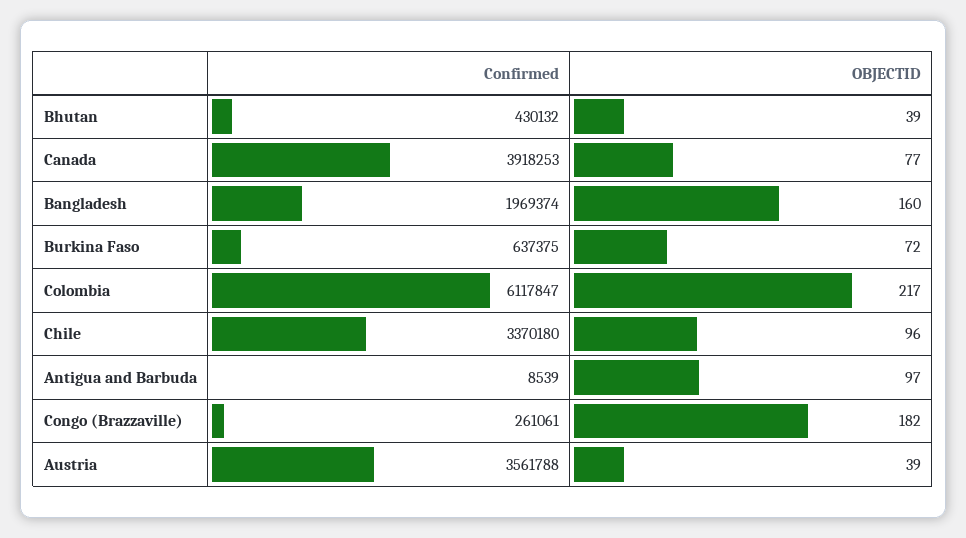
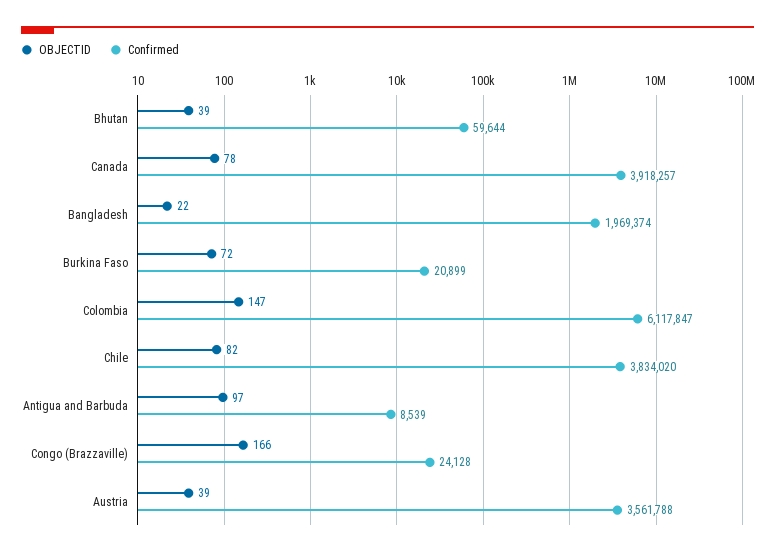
Confirmed, Bhutan: 430132 -> 59644
Confirmed, Canada: 3918253 -> 3918257
OBJECTID, Canada: 77 -> 78
OBJECTID, Bangladesh: 160 -> 22
Confirmed, Burkina Faso: 637375 -> 20899
OBJECTID, Colombia: 217 -> 147
Confirmed, Chile: 3370180 -> 3834020
OBJECTID, Chile: 96 -> 82
Confirmed, Congo (Brazzaville): 261061 -> 24128
OBJECTID, Congo (Brazzaville): 182 -> 166

